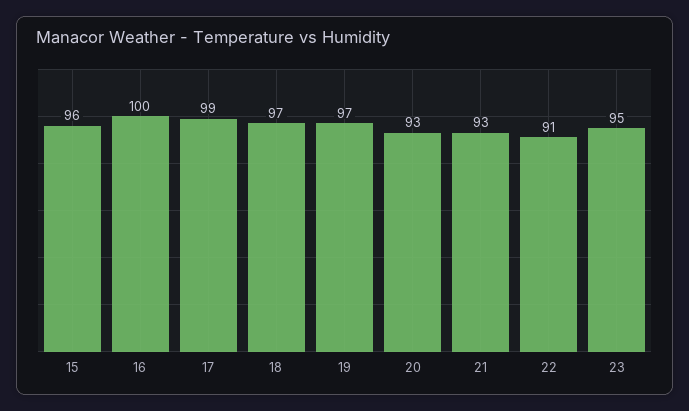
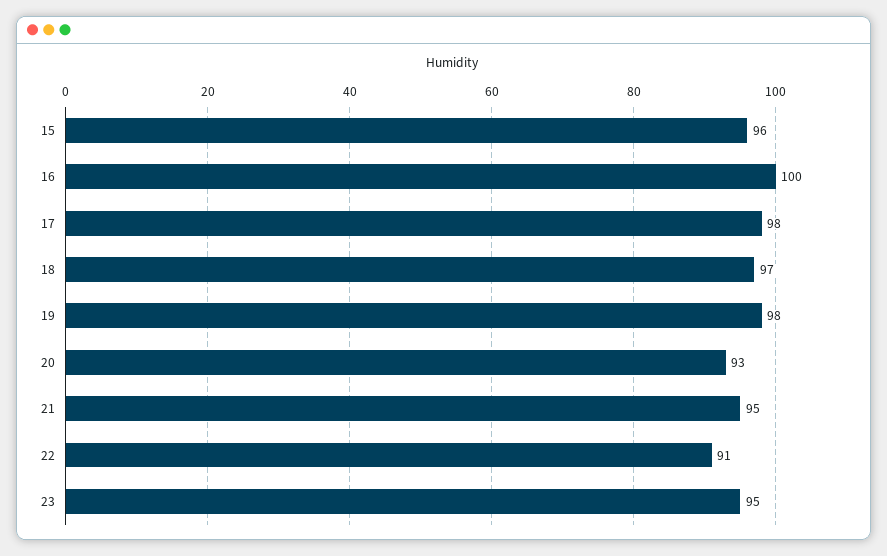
17: 99 -> 98
19: 97 -> 98
21: 93 -> 95

